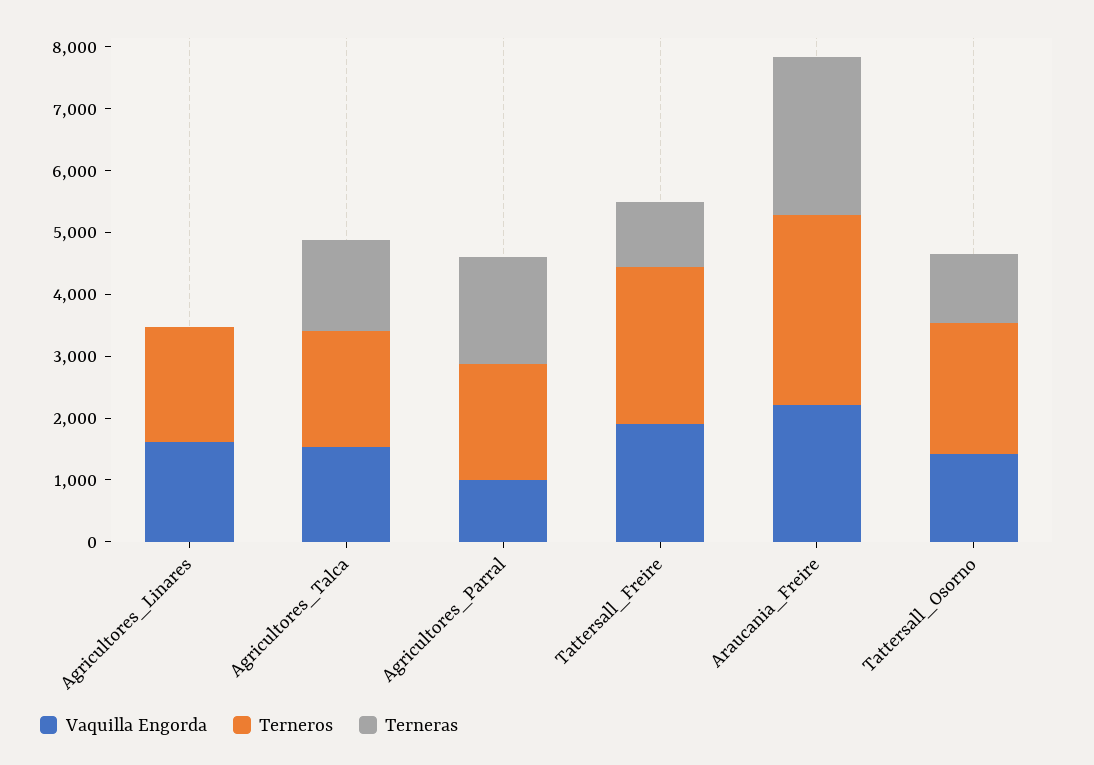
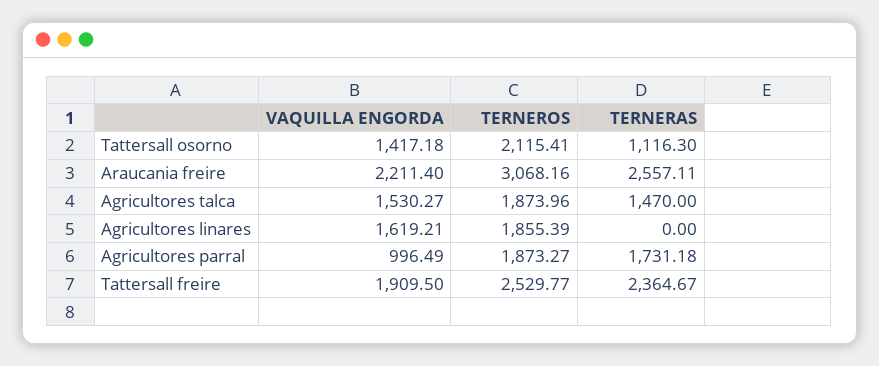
Terneras, Tattersall_Freire: 1000 -> 2364.67

